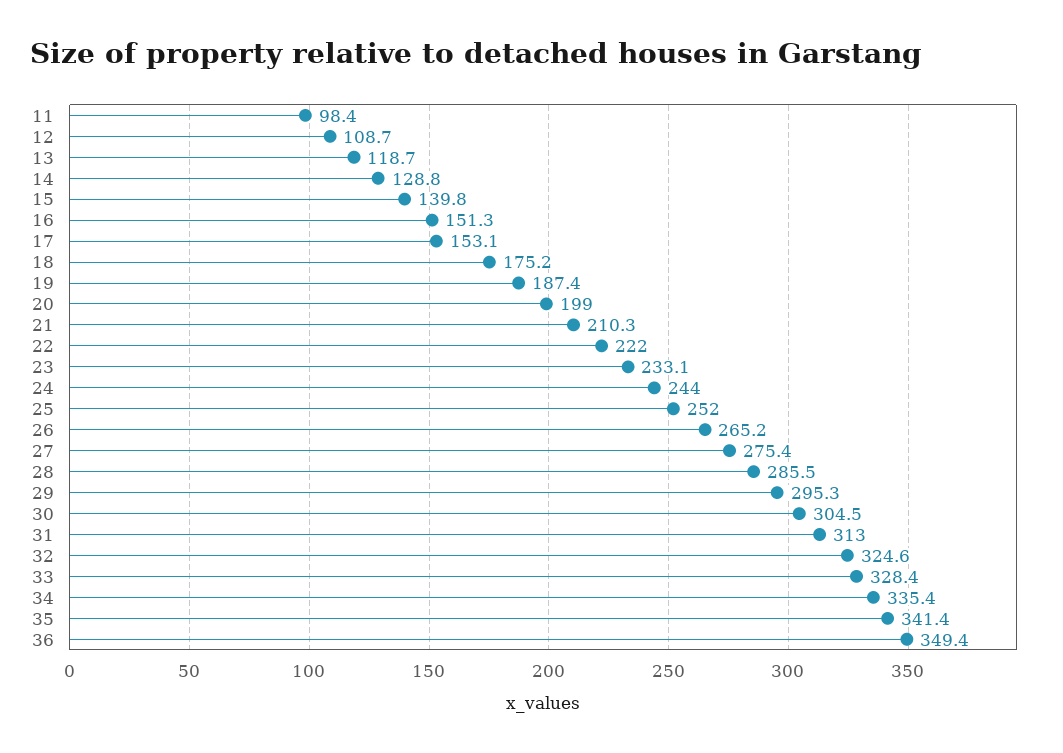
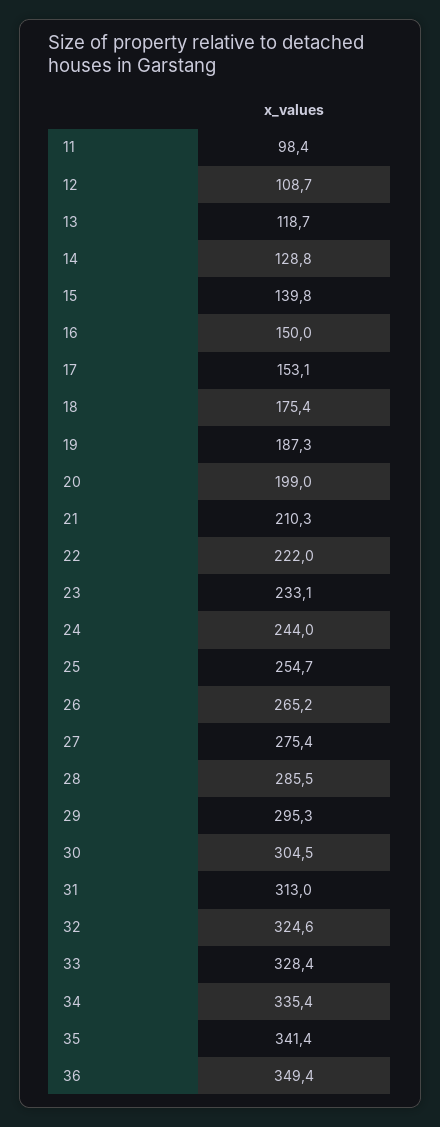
16: 151.3 -> 150
18: 175.2 -> 175.4
19: 187.4 -> 187.3
25: 252 -> 254.7

